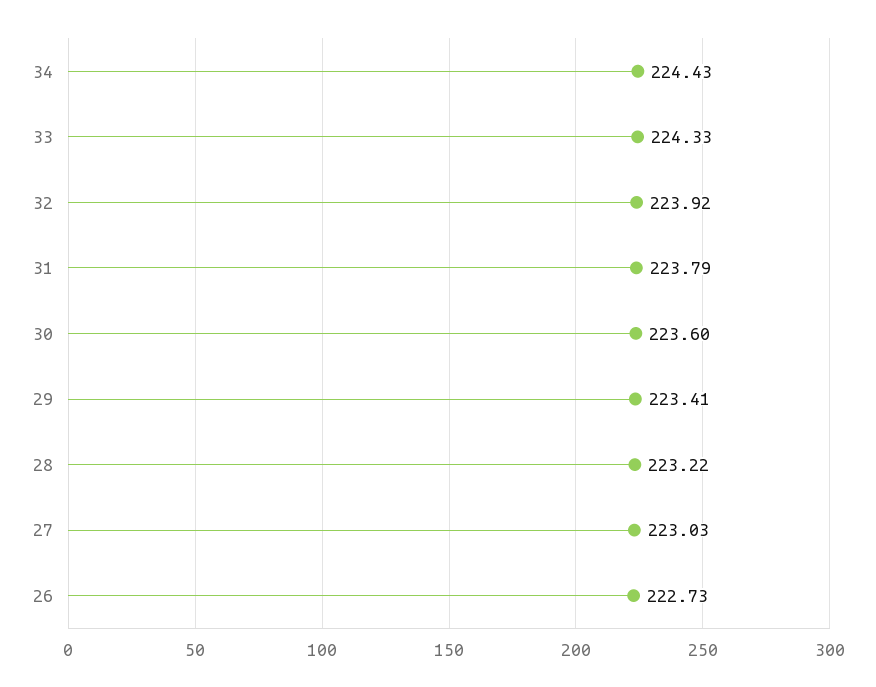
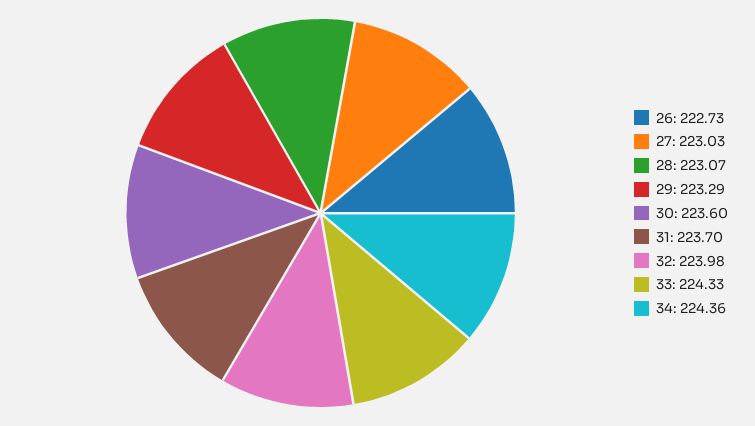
34: 224.43 -> 224.36
32: 223.92 -> 223.98
31: 223.79 -> 223.7
29: 223.41 -> 223.29
28: 223.22 -> 223.07

